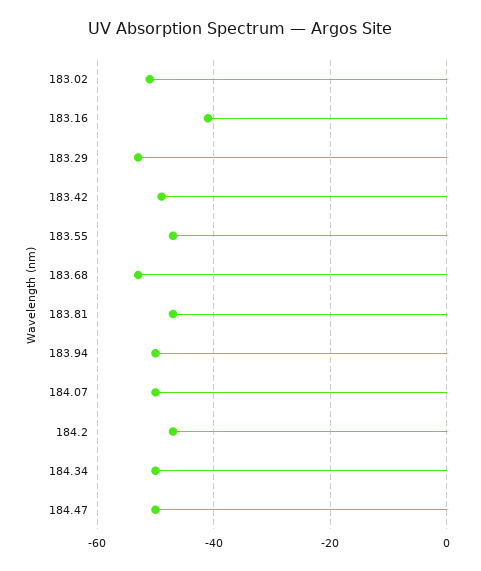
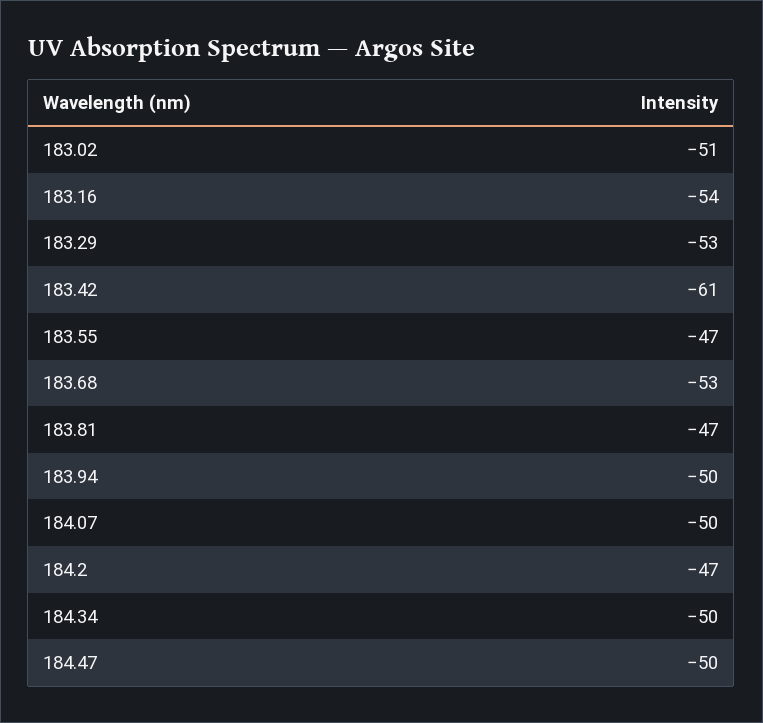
183.16: -40 -> -54
183.42: -50 -> -61

